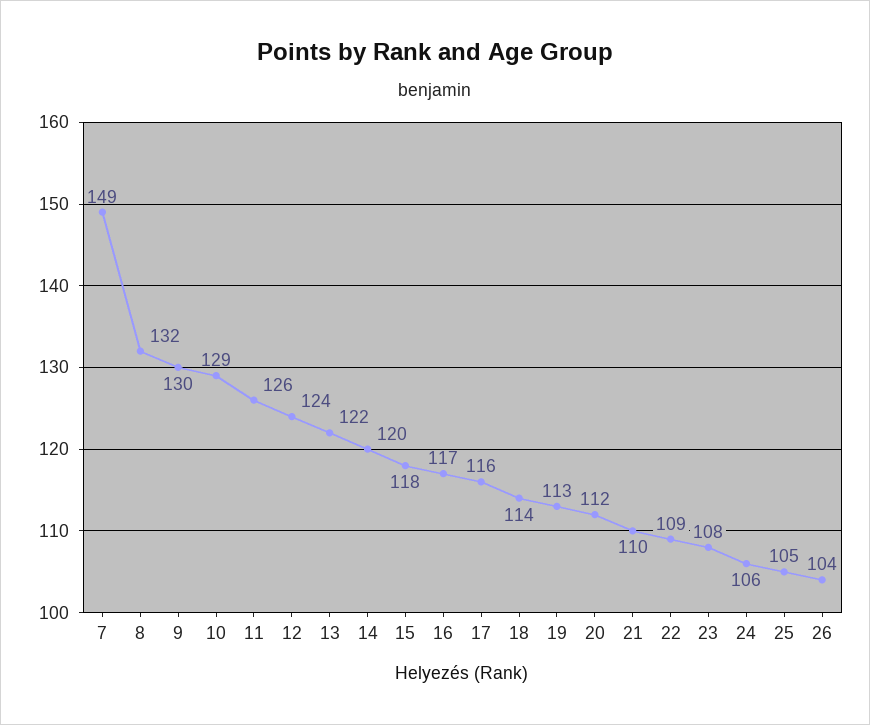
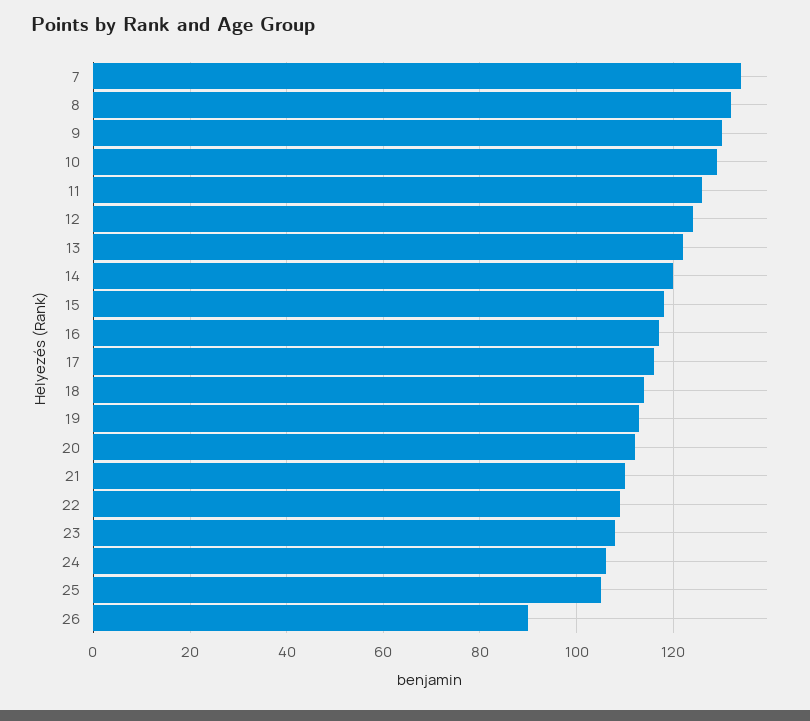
7: 149 -> 135
26: 104 -> 90

